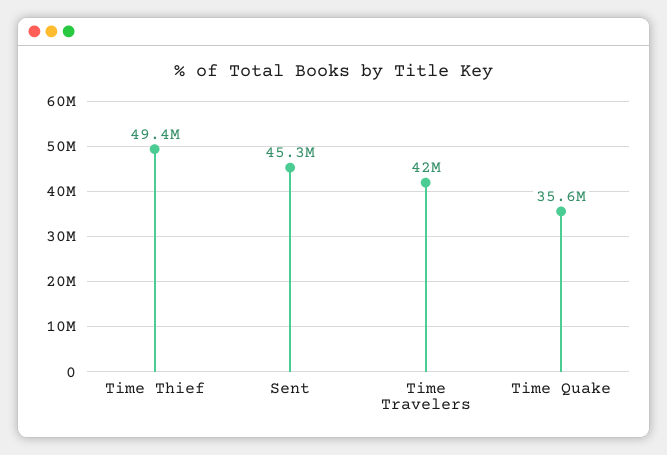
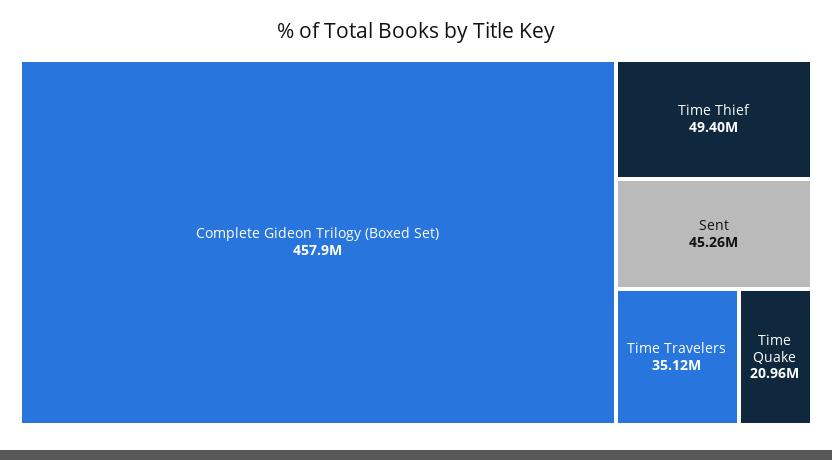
Time Travelers: 42000000 -> 35120000
Time Quake: 35600000 -> 20960000
Complete Gideon Trilogy (Boxed Set): none -> 457900000

